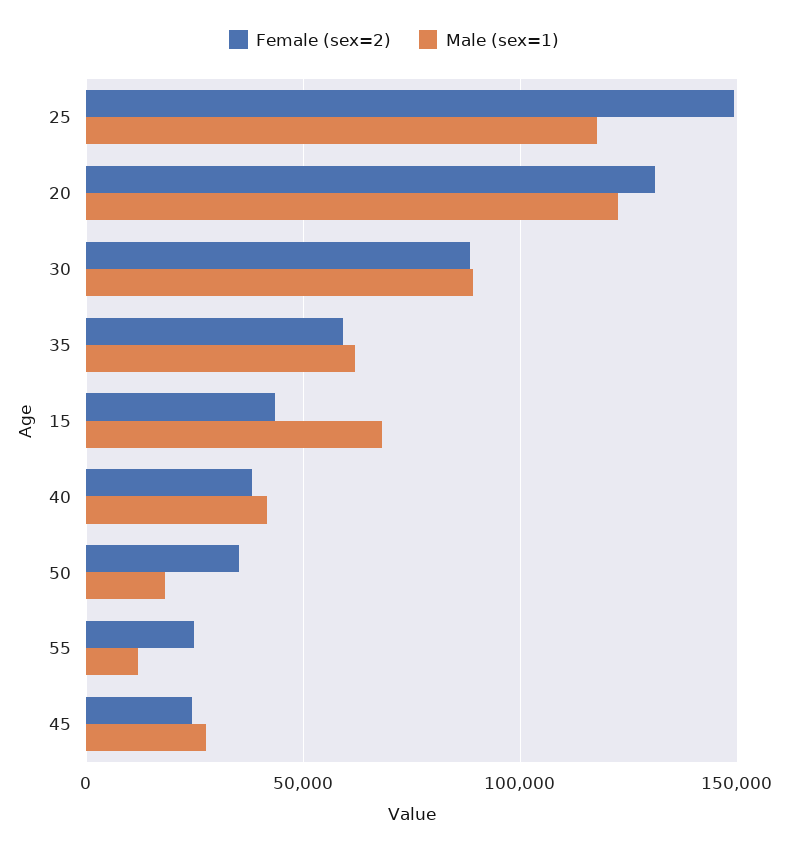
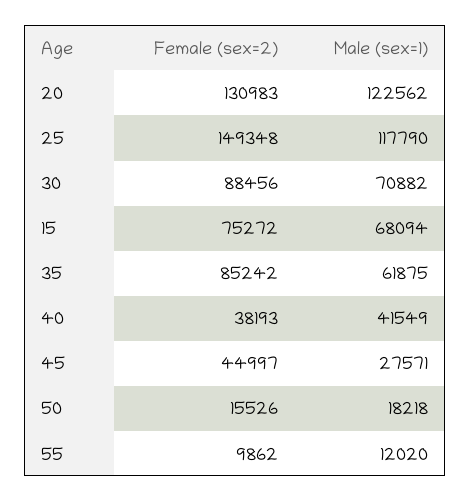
Male (sex=1), 30: 90000 -> 70882
Female (sex=2), 35: 60000 -> 85242
Female (sex=2), 15: 45000 -> 75272
Female (sex=2), 50: 35000 -> 15526
Female (sex=2), 55: 25000 -> 9862
Female (sex=2), 45: 25000 -> 44997

